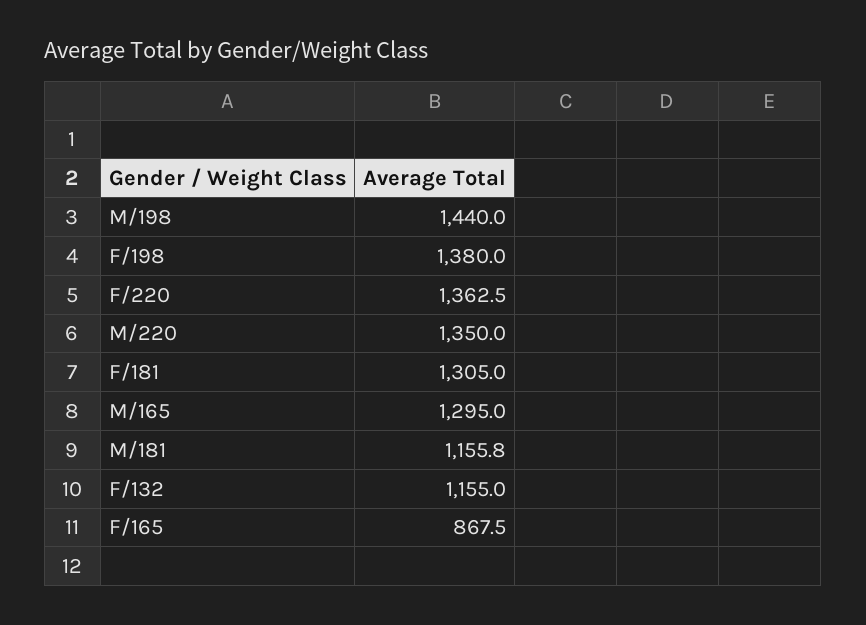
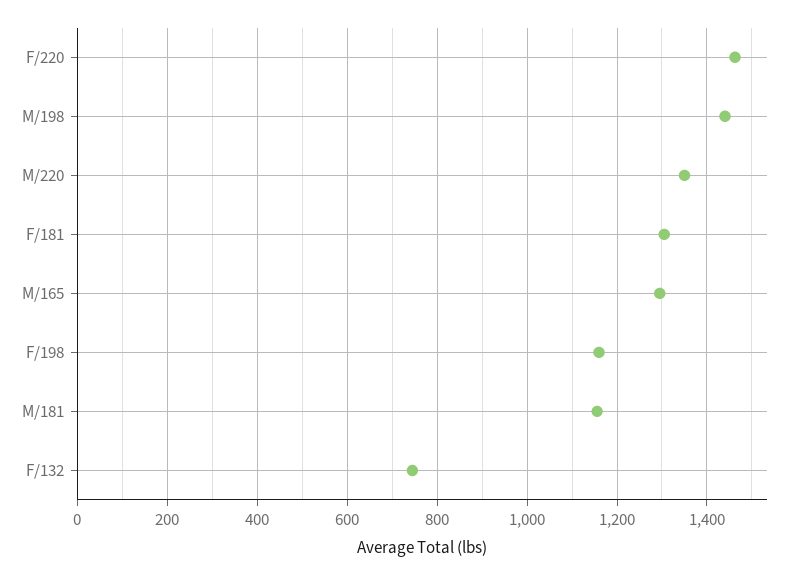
F/198: 1380 -> 1160
F/220: 1362.5 -> 1460
F/132: 1155 -> 740
F/165: 867.5 -> none

